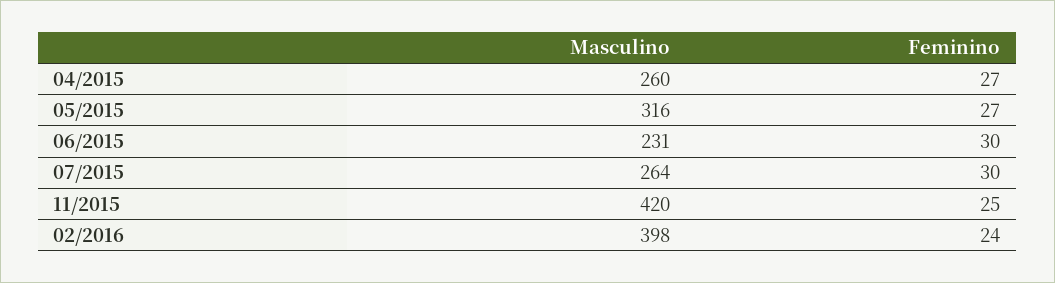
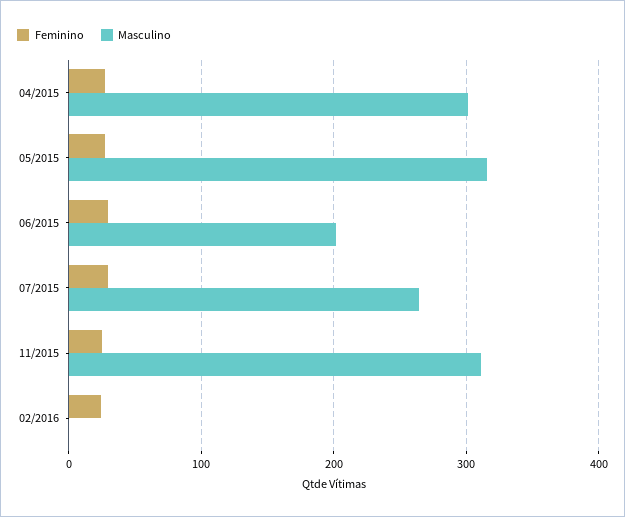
Masculino, 04/2015: 260 -> 300
Masculino, 06/2015: 231 -> 200
Masculino, 11/2015: 420 -> 310
Masculino, 02/2016: 398 -> 0

